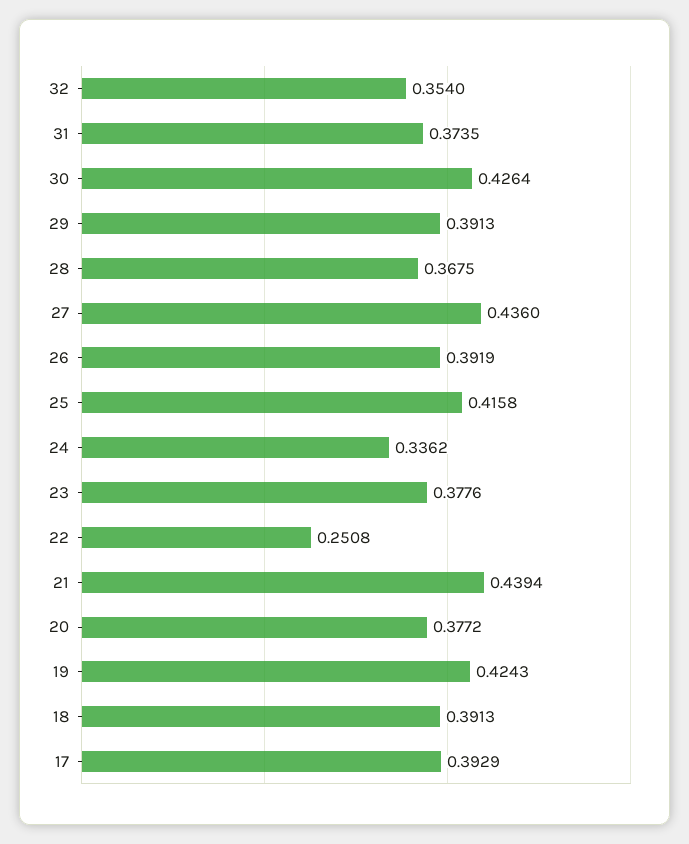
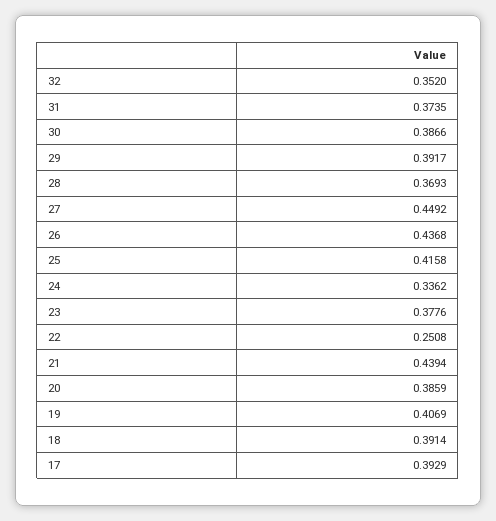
32: 0.354 -> 0.352
30: 0.4264 -> 0.3866
29: 0.3913 -> 0.3917
28: 0.3675 -> 0.3693
27: 0.436 -> 0.4492
26: 0.3919 -> 0.4368
20: 0.3772 -> 0.3859
19: 0.4243 -> 0.4069
18: 0.3913 -> 0.3914

